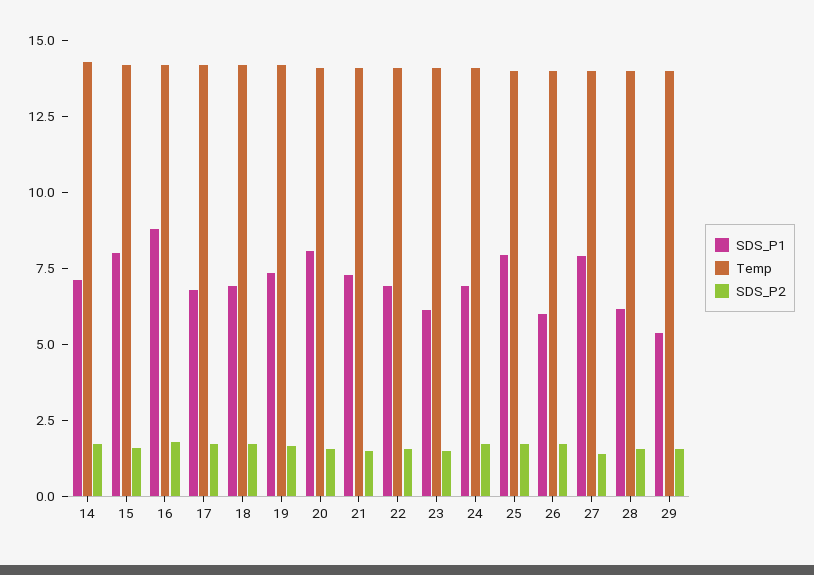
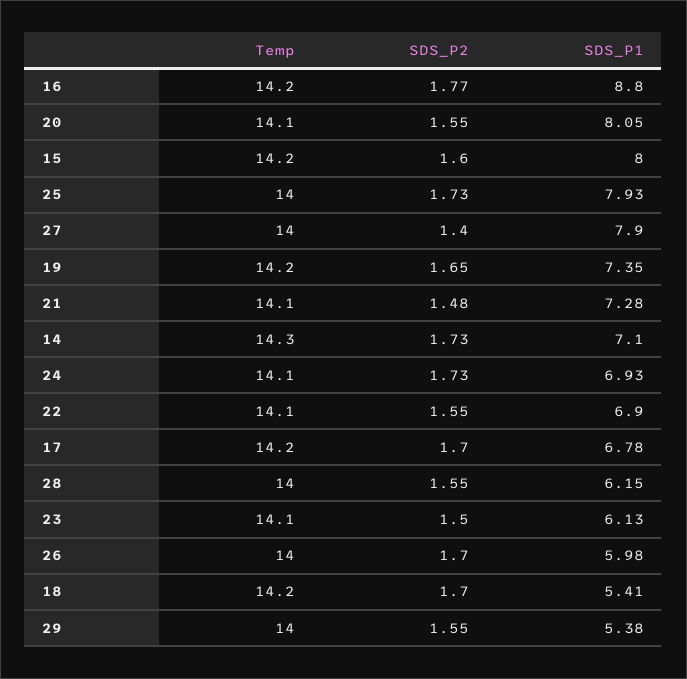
SDS_P1, 18: 7 -> 5.41

